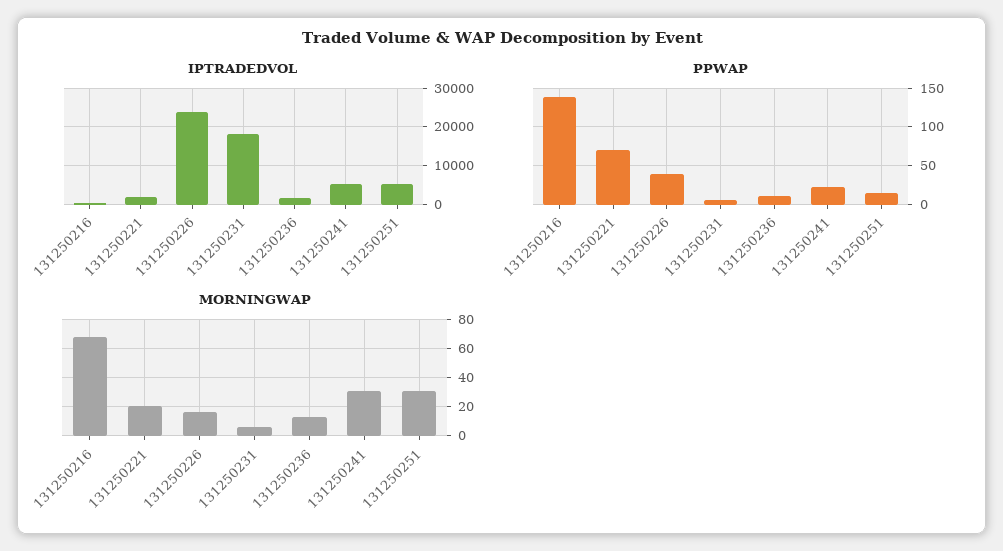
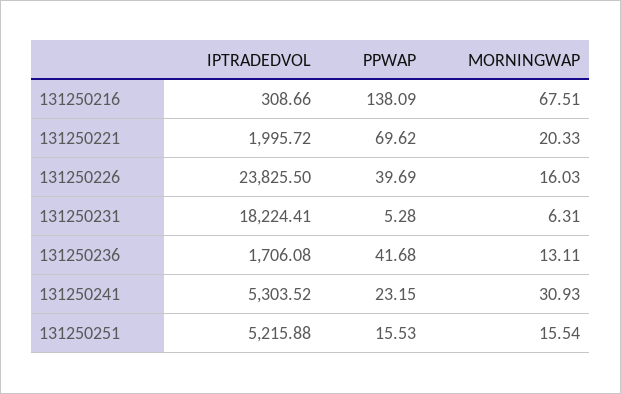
PPWAP, 131250236: 10 -> 41.68
MORNINGWAP, 131250251: 30 -> 15.54

